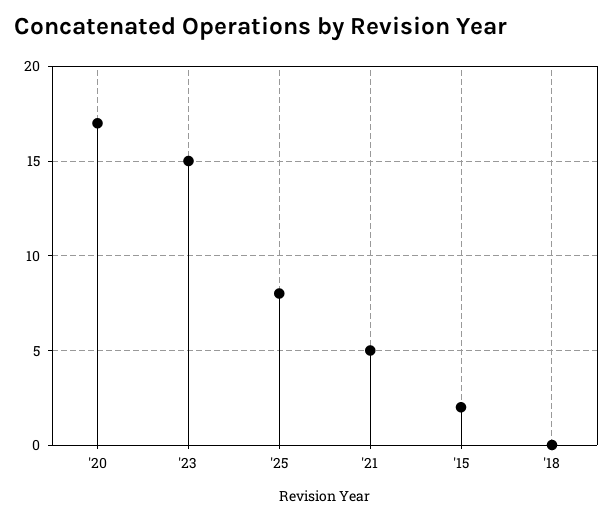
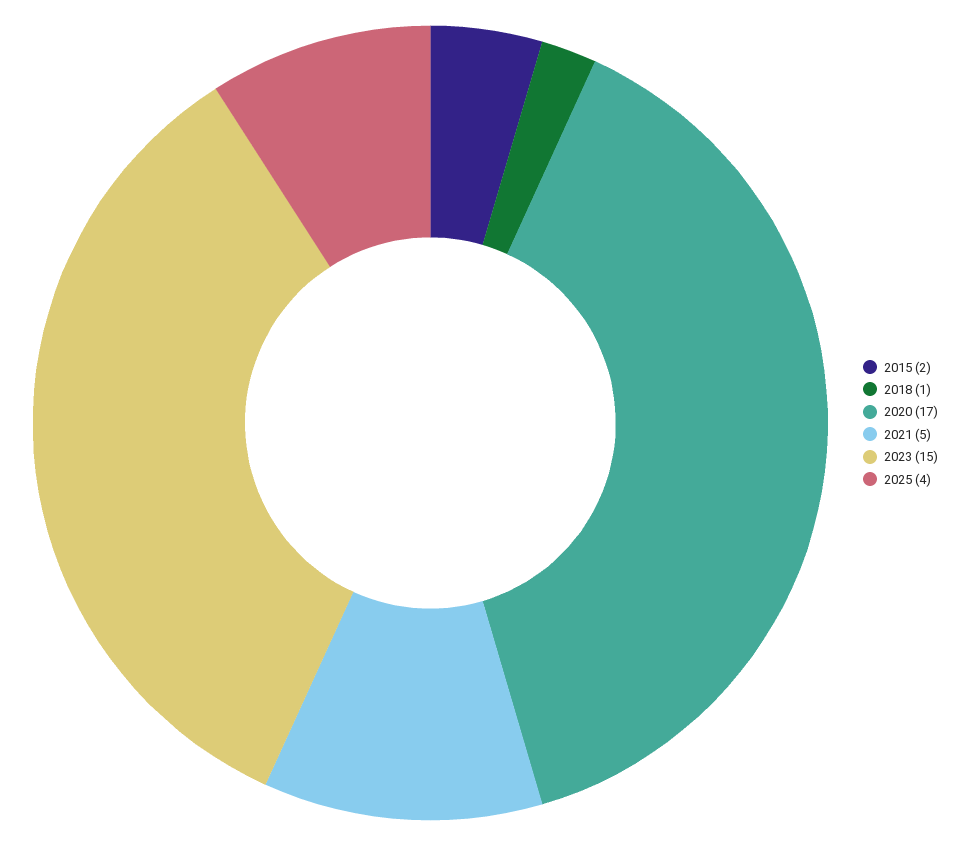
'25: 8 -> 4
'18: 0 -> 1

